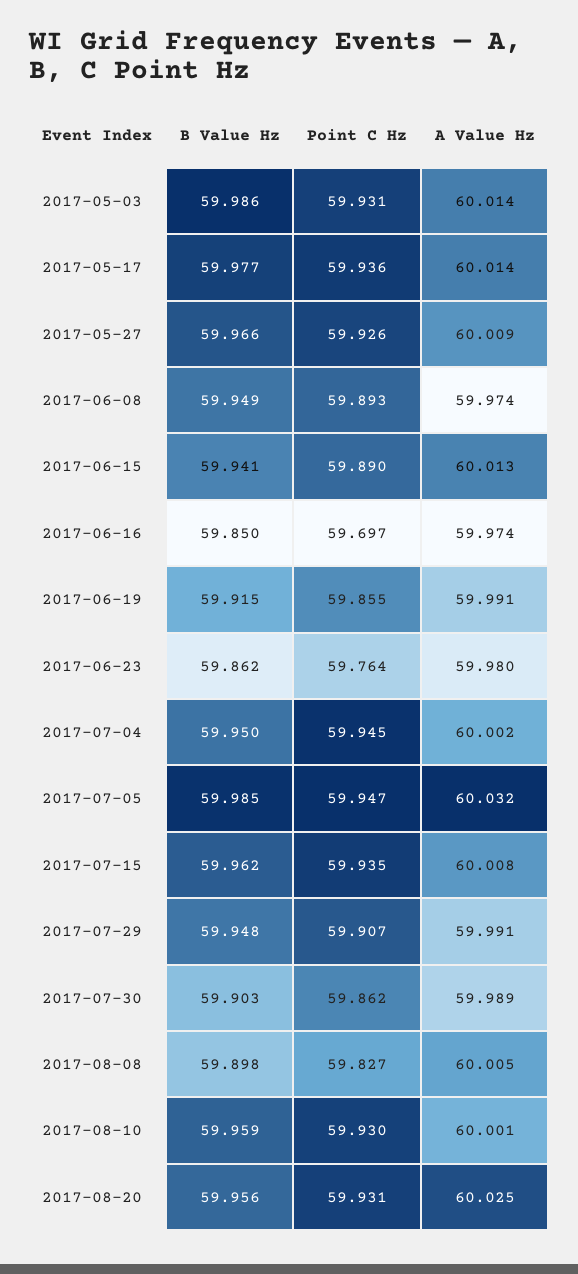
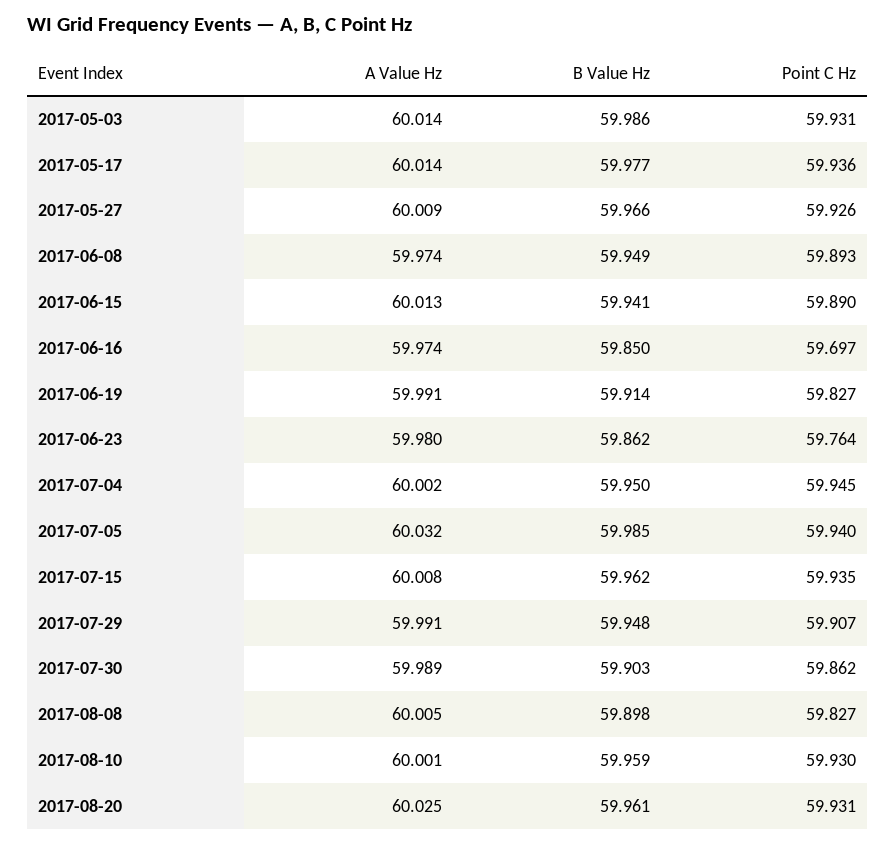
B Value Hz, 2017-06-19: 59.915 -> 59.914
Point C Hz, 2017-06-19: 59.855 -> 59.827
Point C Hz, 2017-07-05: 59.947 -> 59.94
B Value Hz, 2017-08-20: 59.956 -> 59.961

